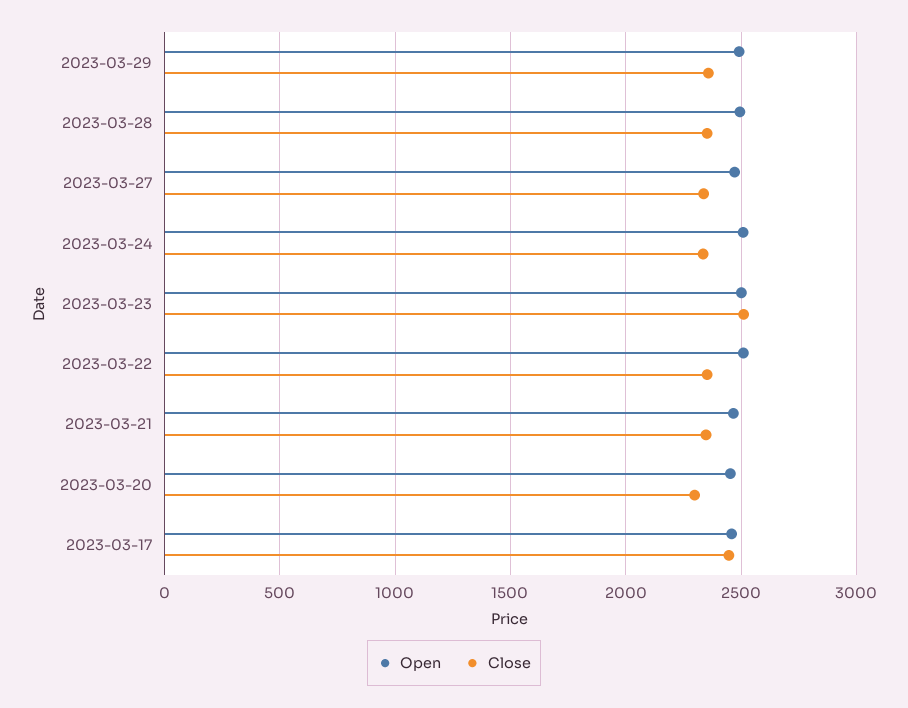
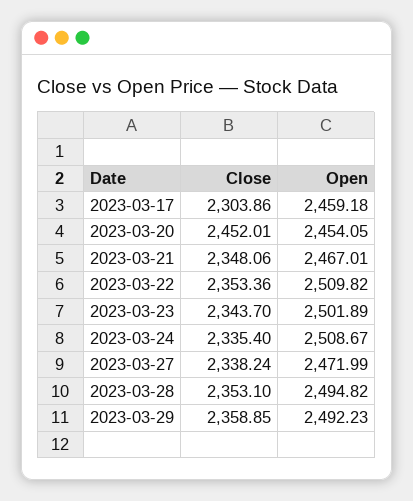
Close, 2023-03-23: 2500 -> 2343.7
Close, 2023-03-20: 2300 -> 2452.01
Close, 2023-03-17: 2450 -> 2303.86

